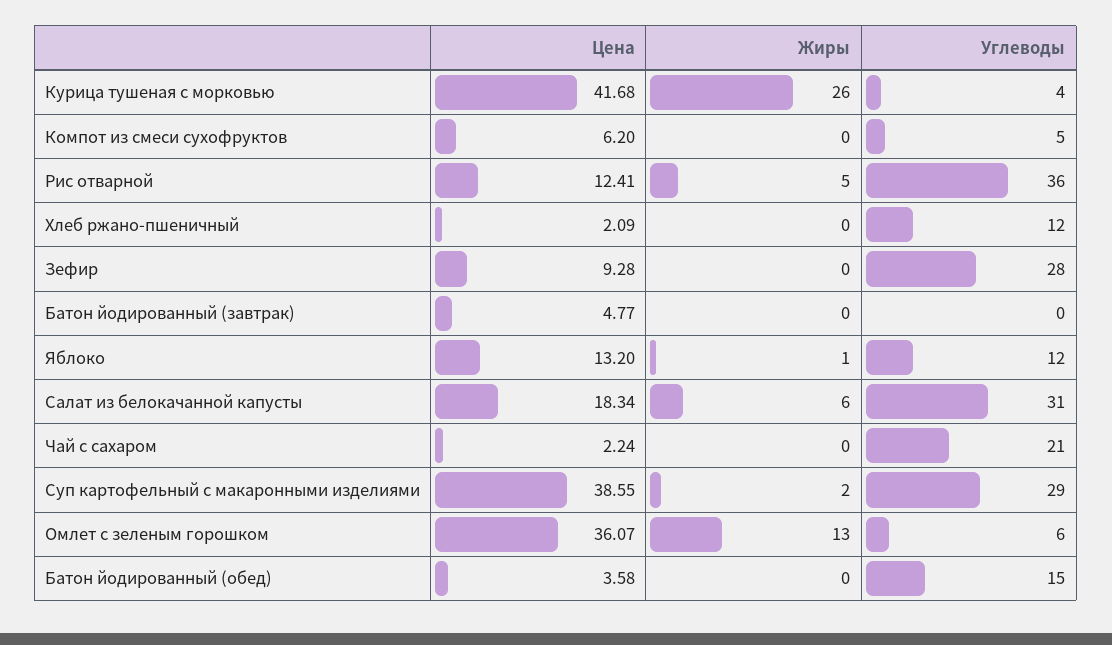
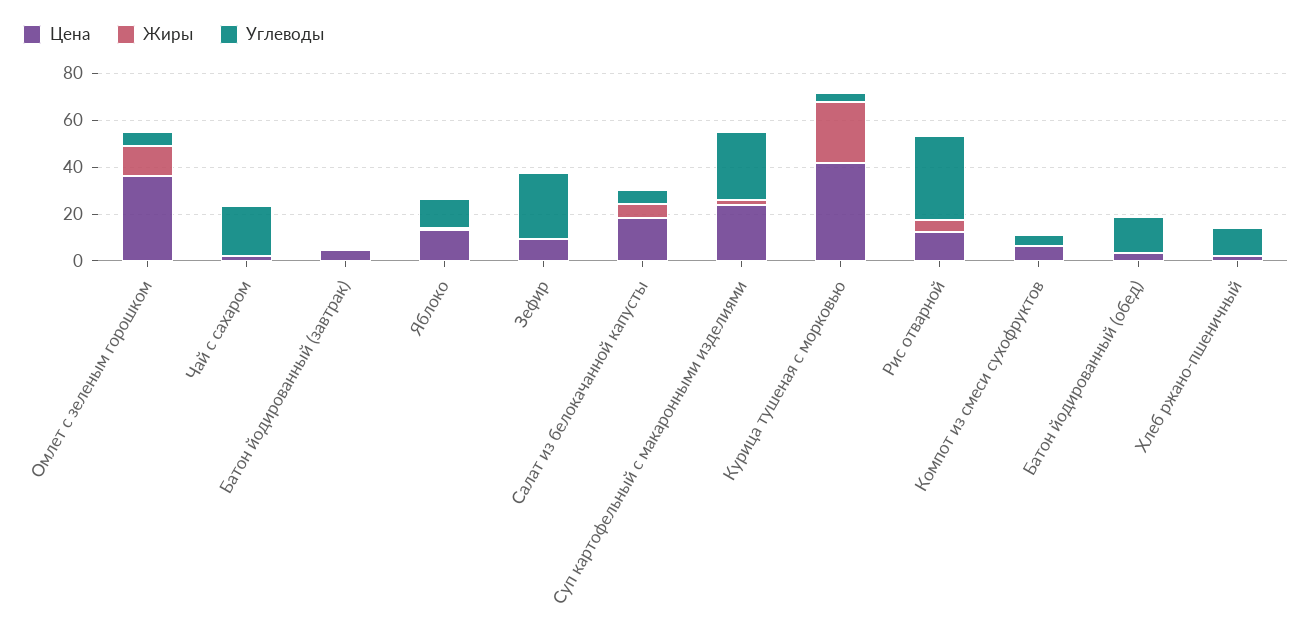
Углеводы, Салат из белокачанной капусты: 31 -> 5
Цена, Суп картофельный с макаронными изделиями: 38.55 -> 25

